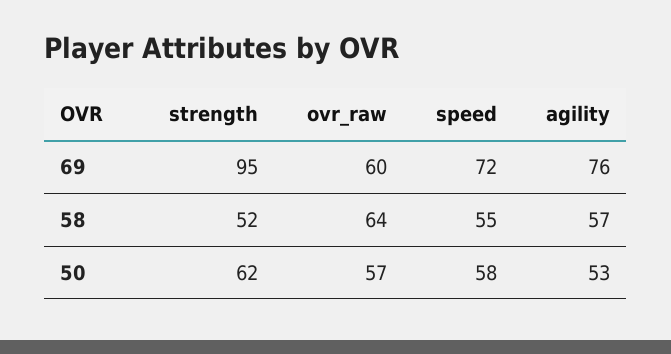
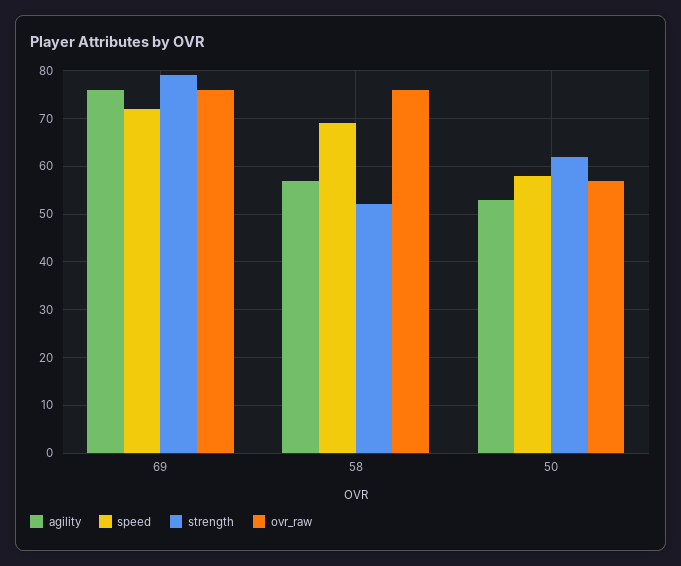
strength, 69: 95 -> 80
ovr_raw, 69: 60 -> 75
ovr_raw, 58: 64 -> 75
speed, 58: 55 -> 70

